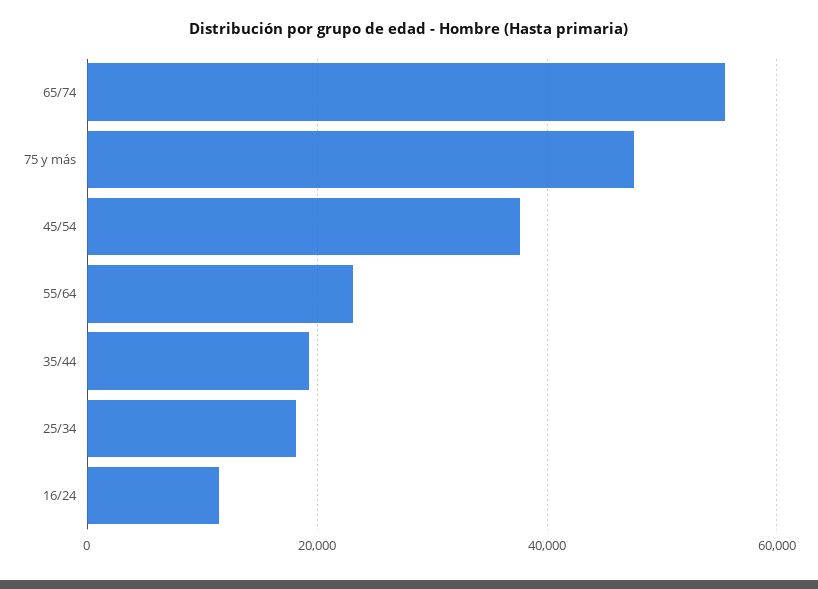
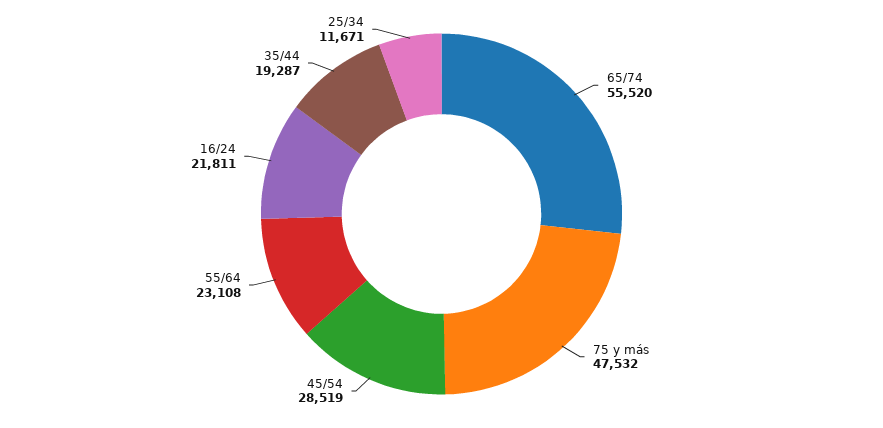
45/54: 38000 -> 28519
25/34: 18000 -> 11671
16/24: 12000 -> 21811

